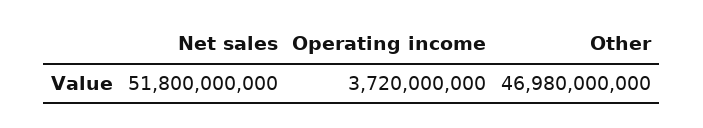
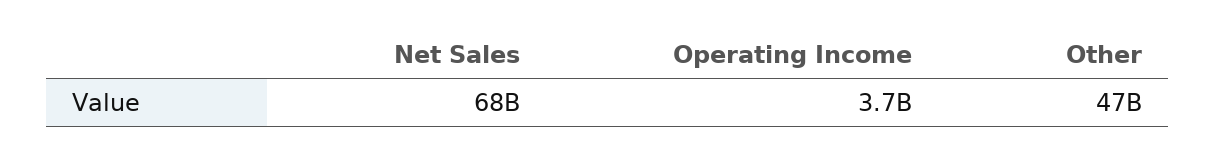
Net sales: 51800000000 -> 68000000000

